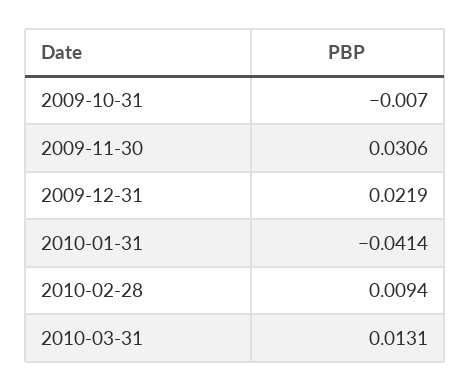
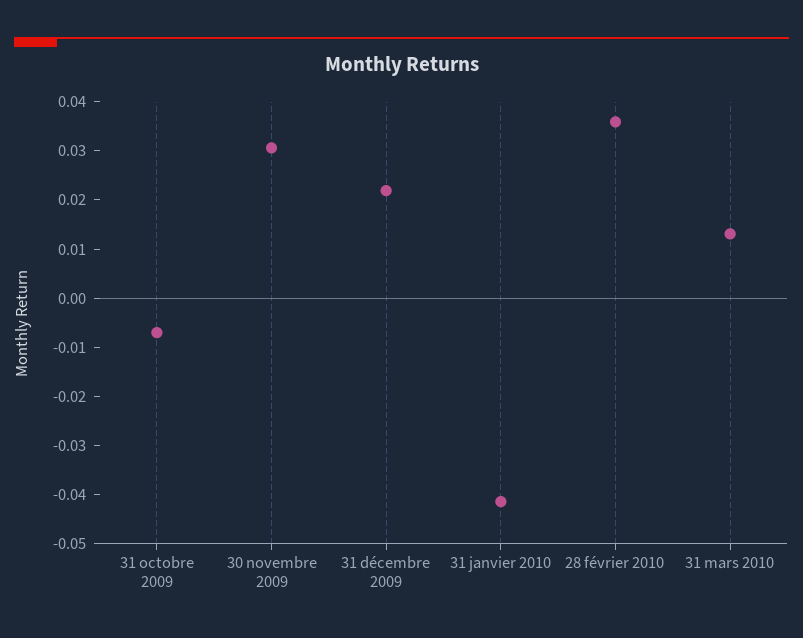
2010-02-28: 0.0094 -> 0.036

